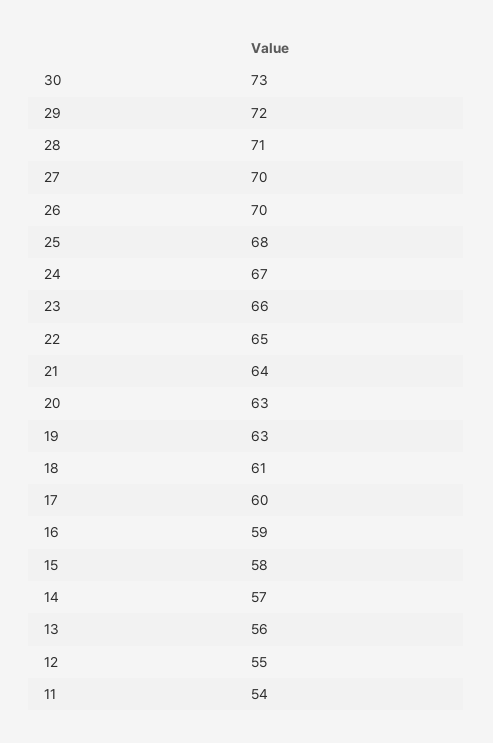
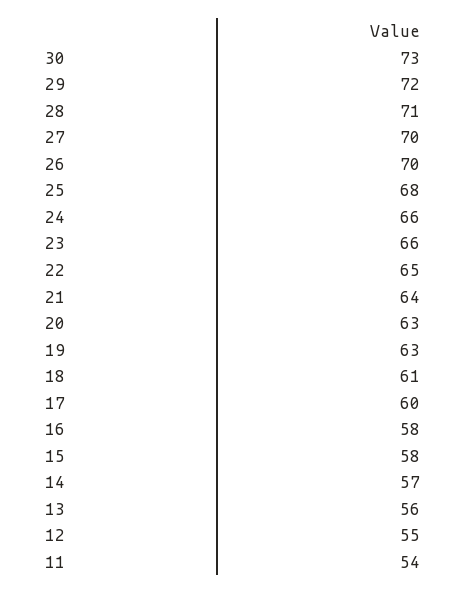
24: 67 -> 66
16: 59 -> 58

